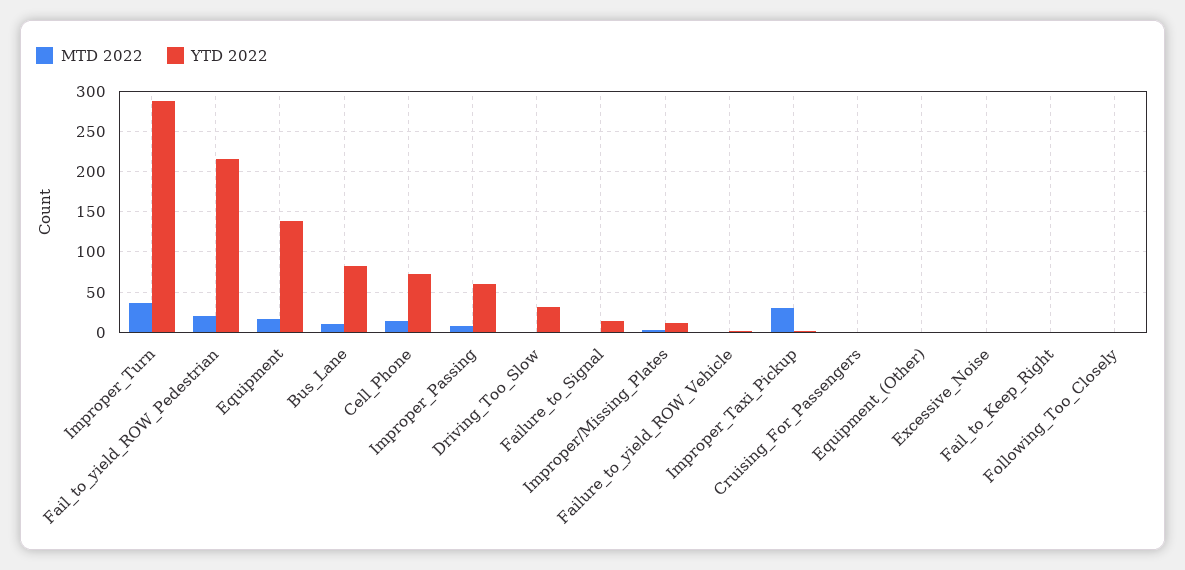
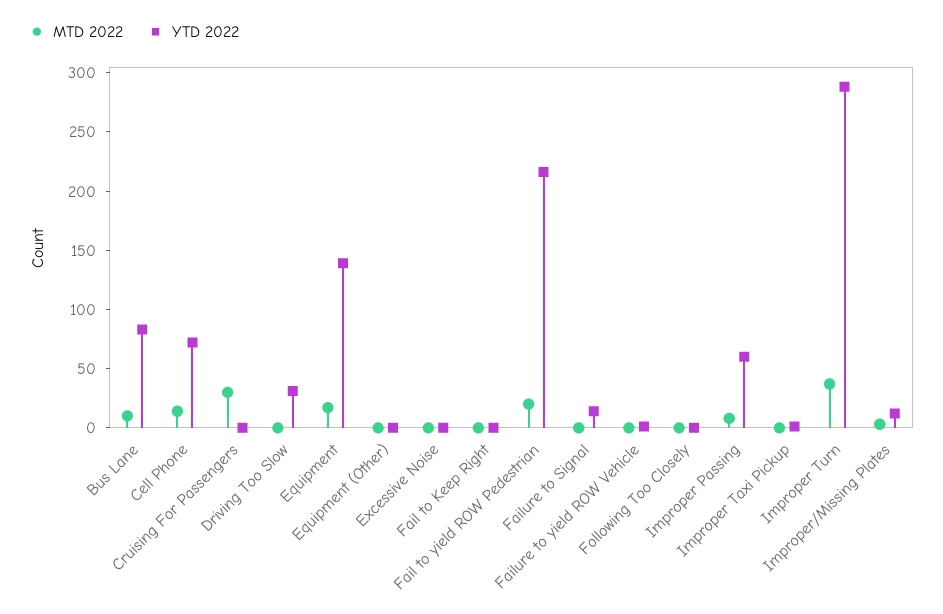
MTD 2022, Improper_Taxi_Pickup: 30 -> 0
MTD 2022, Cruising_For_Passengers: 0 -> 30

